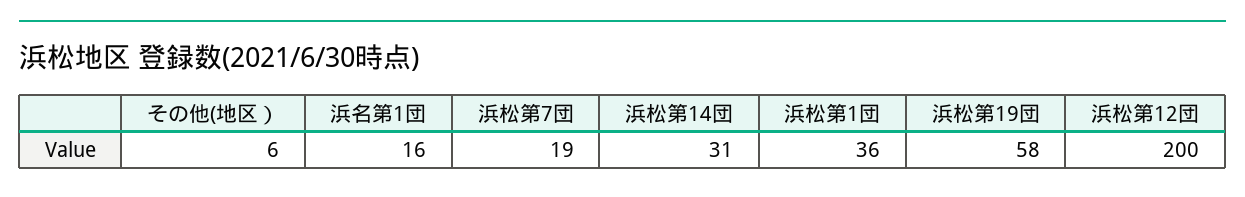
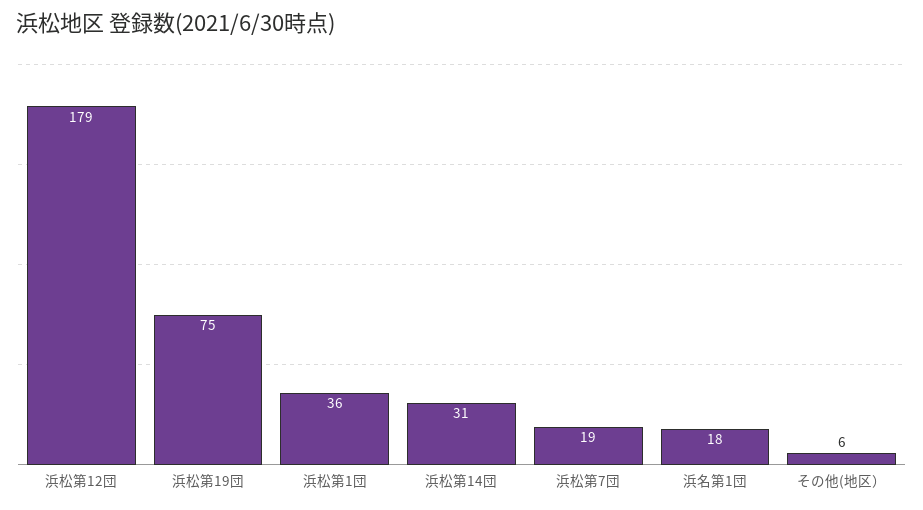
浜名第1団: 16 -> 18
浜松第19団: 58 -> 75
浜松第12団: 200 -> 179

